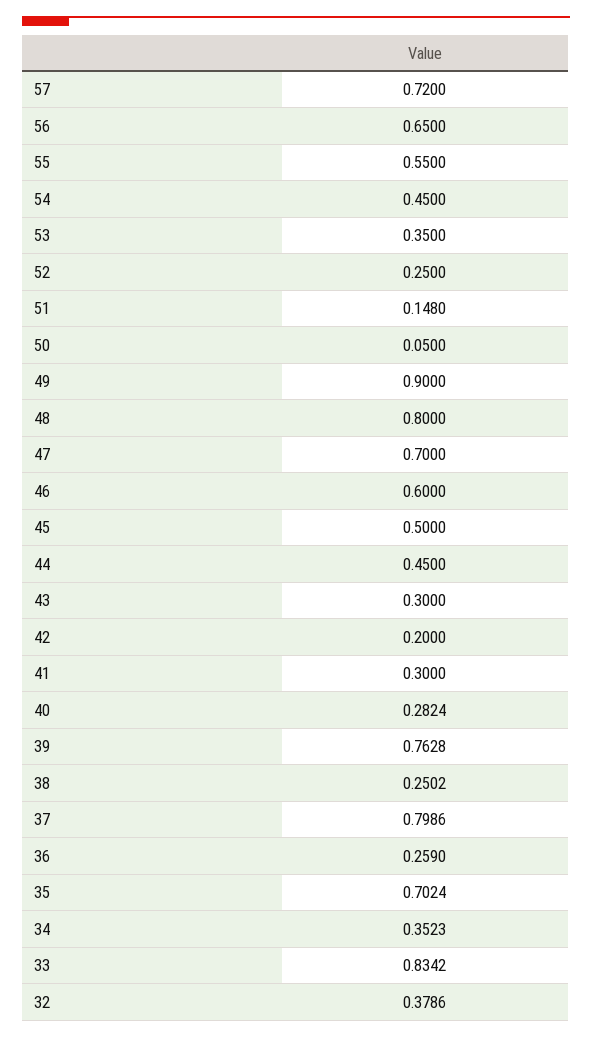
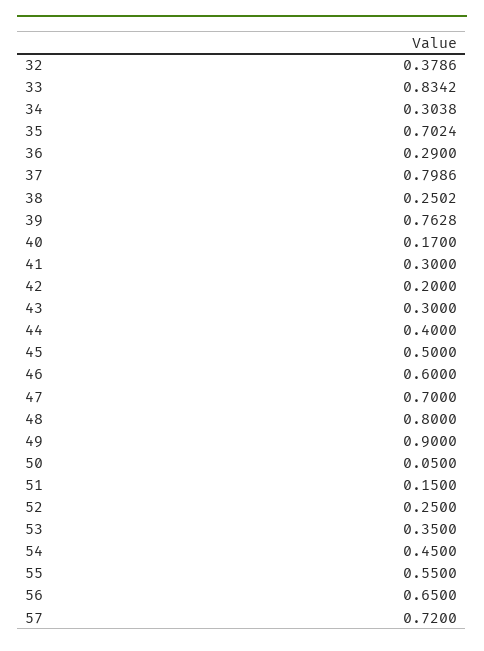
51: 0.148 -> 0.15
44: 0.45 -> 0.4
40: 0.2824 -> 0.17
36: 0.259 -> 0.29
34: 0.3523 -> 0.3038

